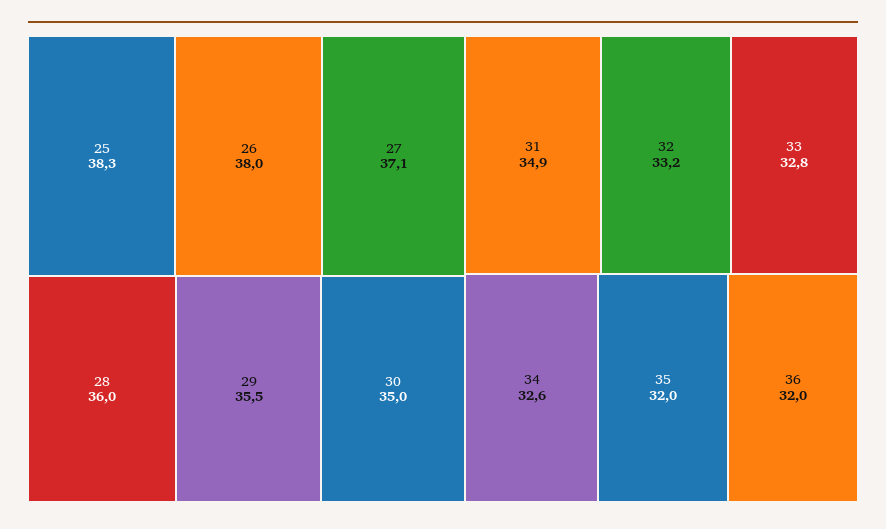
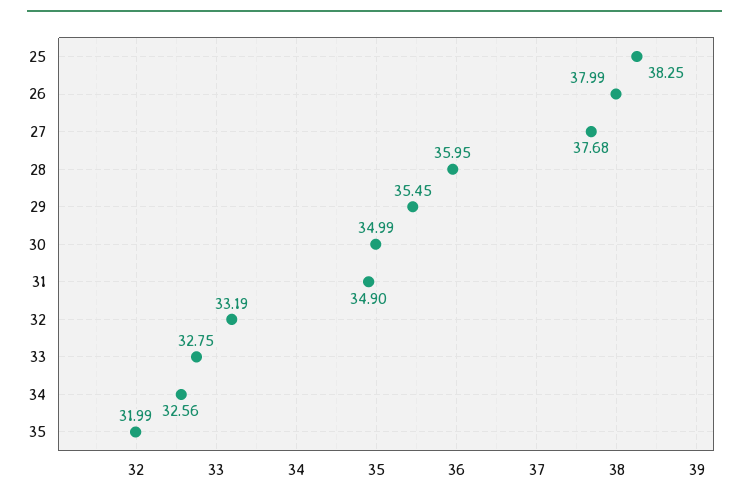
27: 37.1 -> 37.68
36: 32 -> none

